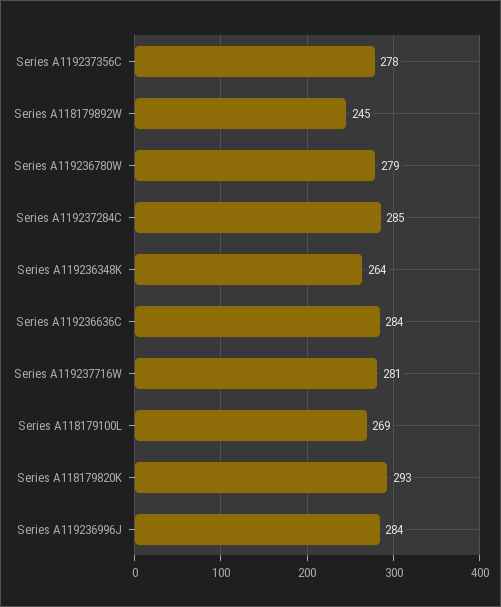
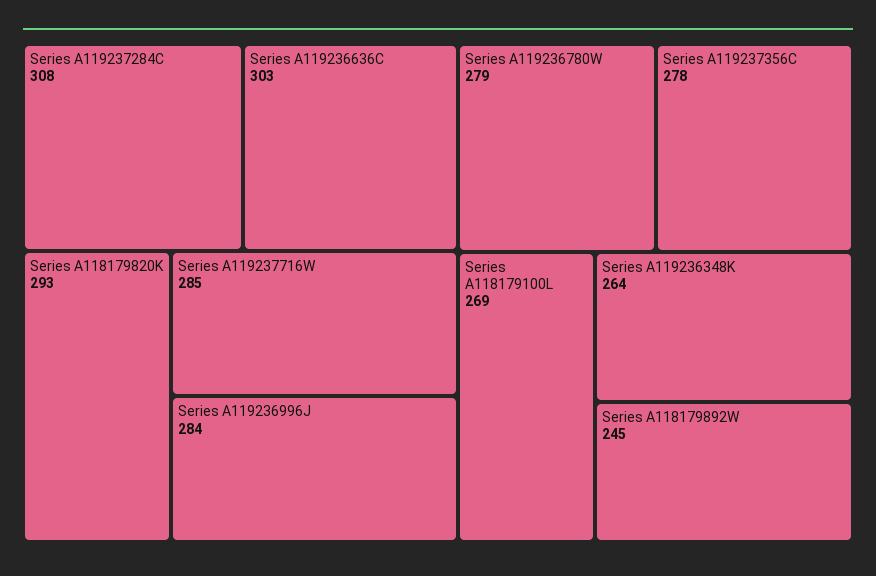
Series A119237284C: 285 -> 308
Series A119236636C: 284 -> 303
Series A119237716W: 281 -> 285

